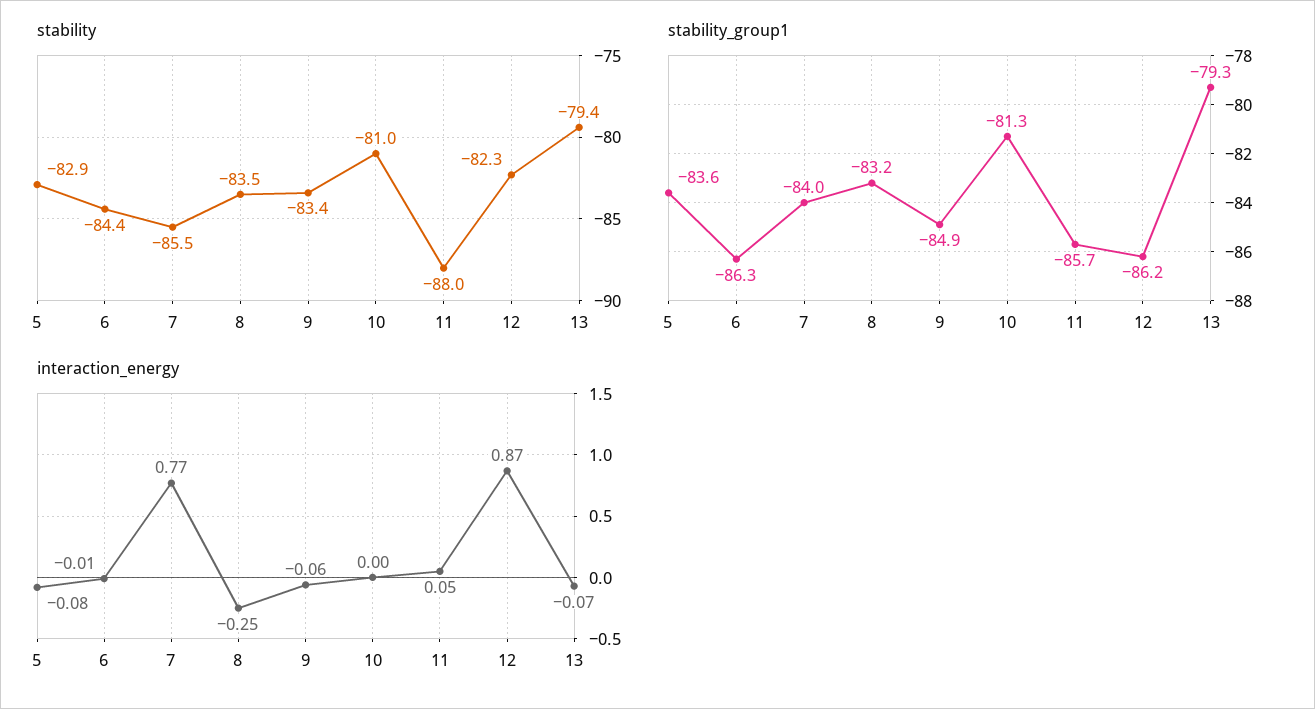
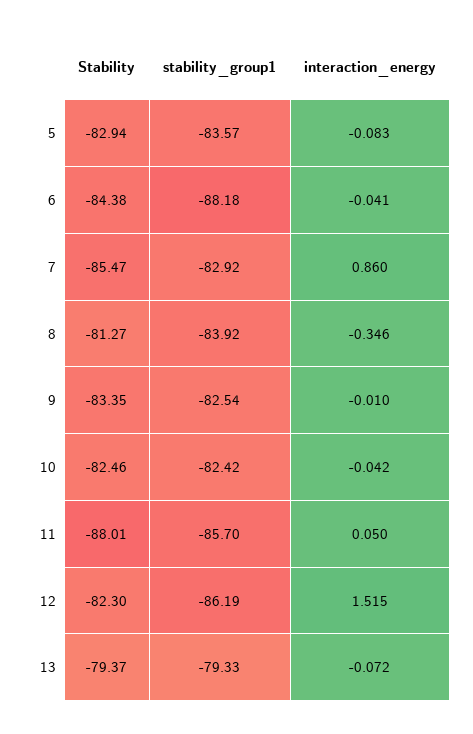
stability, 8: -83.5 -> -81.27
stability, 10: -81 -> -82.46
stability_group1, 6: -86.3 -> -88.18
stability_group1, 7: -84 -> -82.92
stability_group1, 8: -83.2 -> -83.92
stability_group1, 9: -84.9 -> -82.54
stability_group1, 10: -81.3 -> -82.42
interaction_energy, 6: -0.01 -> -0.041
interaction_energy, 7: 0.77 -> 0.86
interaction_energy, 8: -0.25 -> -0.346
interaction_energy, 9: -0.06 -> -0.01
interaction_energy, 10: 0 -> -0.042
interaction_energy, 12: 0.87 -> 1.515

